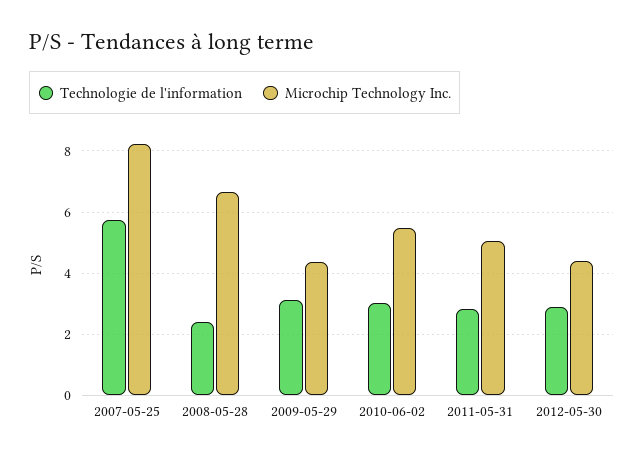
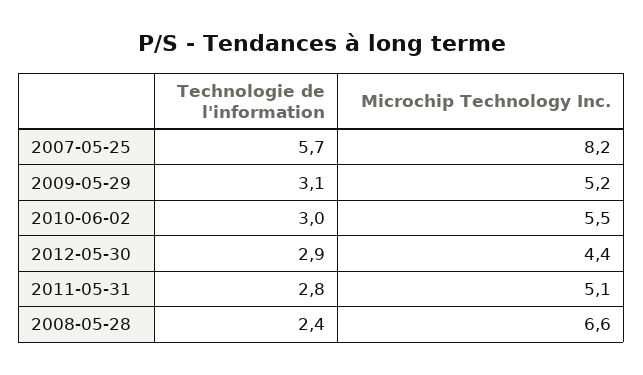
Microchip Technology Inc., 2009-05-29: 4.4 -> 5.2

